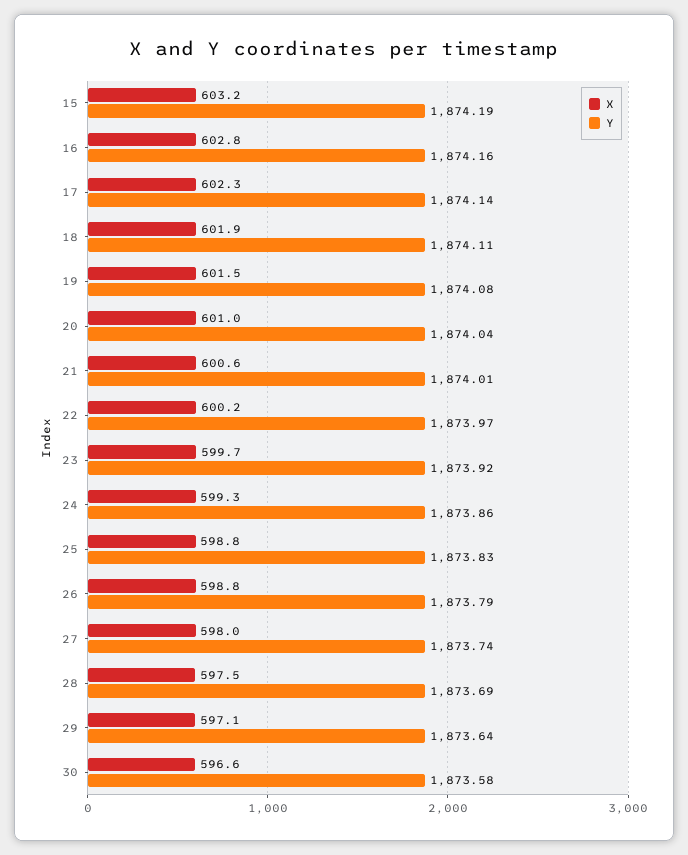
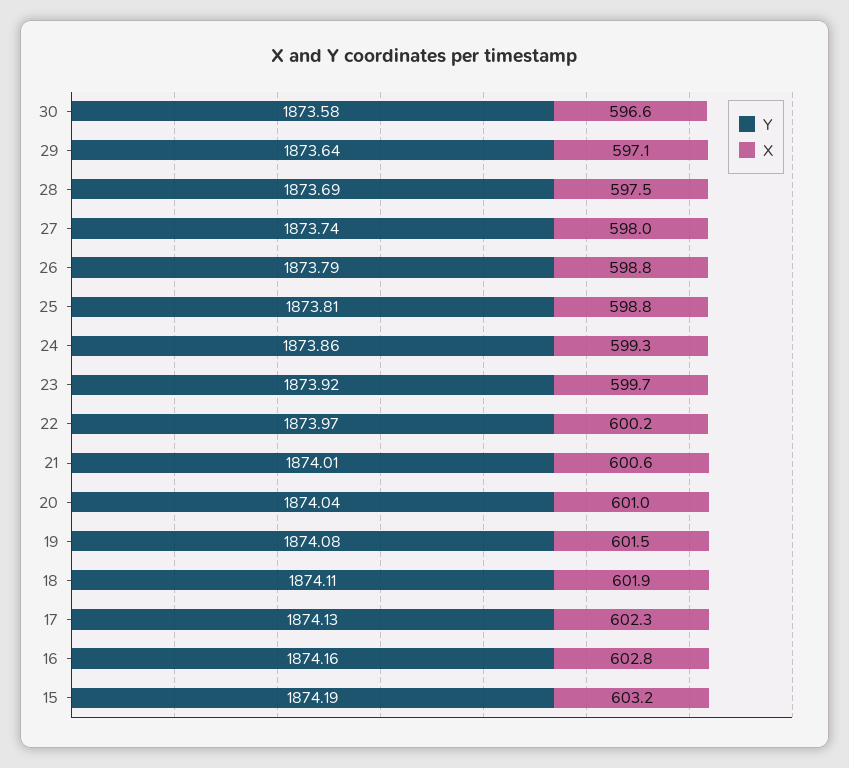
Y, 17: 1874.14 -> 1874.13
Y, 25: 1873.83 -> 1873.81

